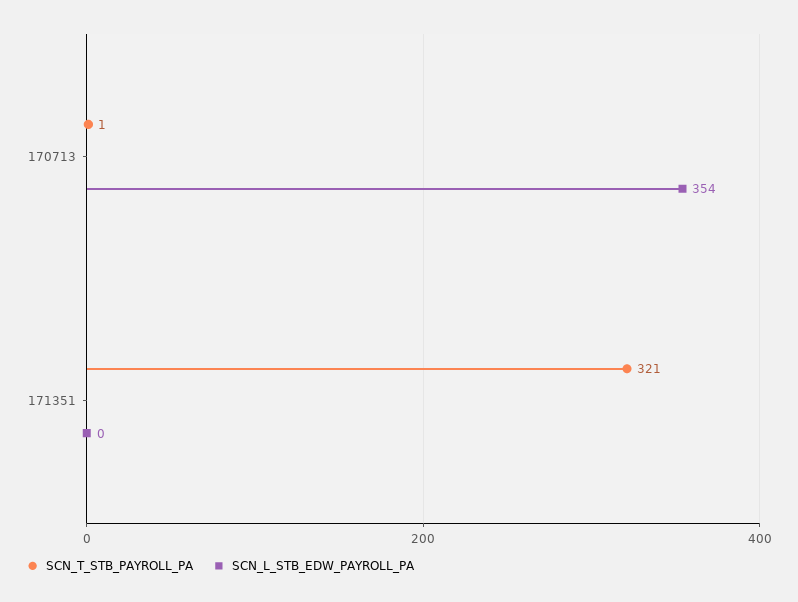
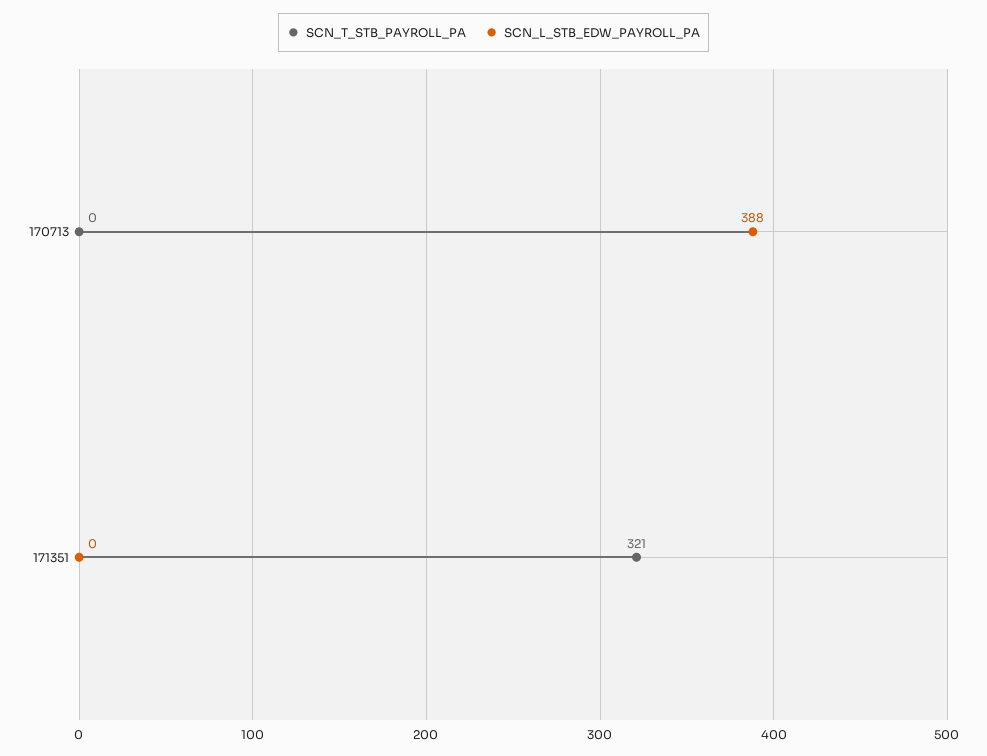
SCN_T_STB_PAYROLL_PA, 170713: 1 -> 0
SCN_L_STB_EDW_PAYROLL_PA, 170713: 354 -> 388

